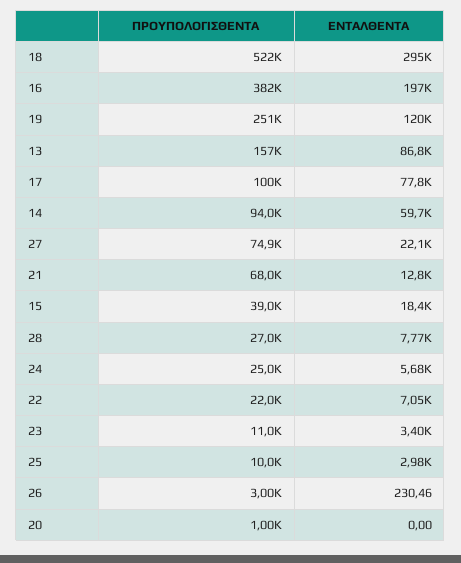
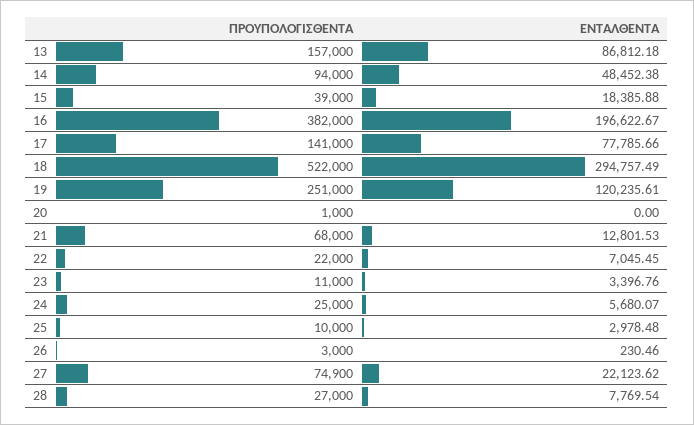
ΠΡΟΥΠΟΛΟΓΙΣΘΕΝΤΑ, 17: 100000 -> 141000
ΕΝΤΑΛΘΕΝΤΑ, 14: 59700 -> 48452.38

